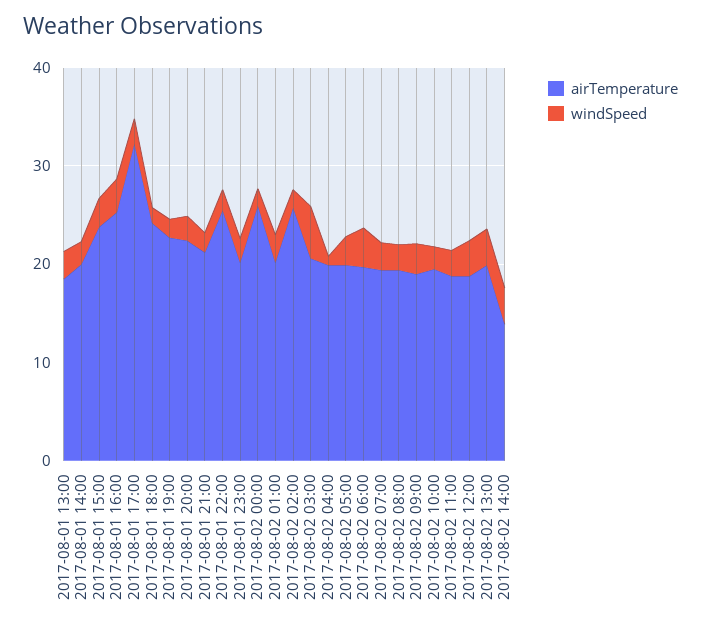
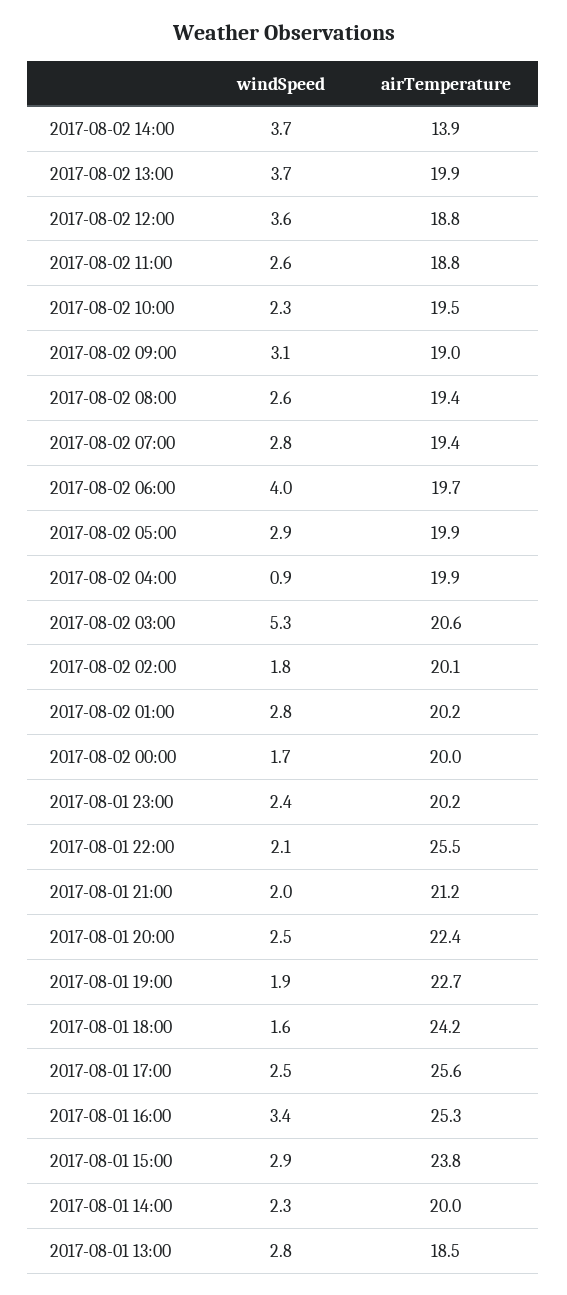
airTemperature, 2017-08-01 17:00: 32 -> 25.6
airTemperature, 2017-08-02 00:00: 26 -> 20
airTemperature, 2017-08-02 02:00: 26 -> 20.1

